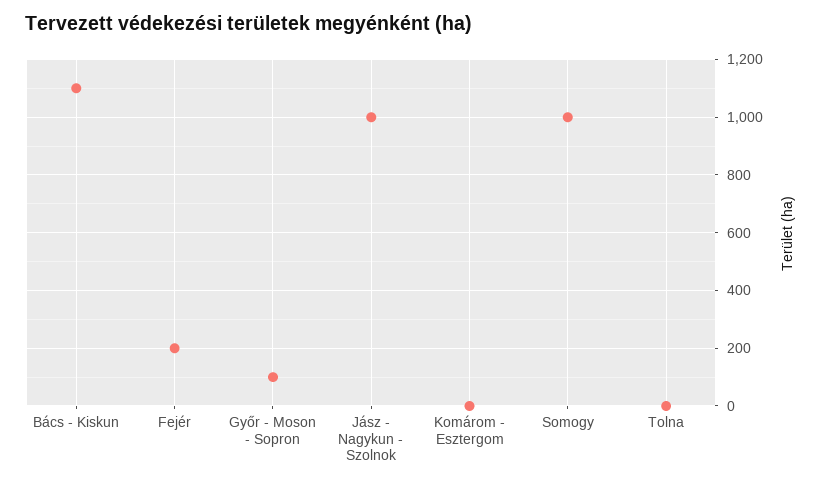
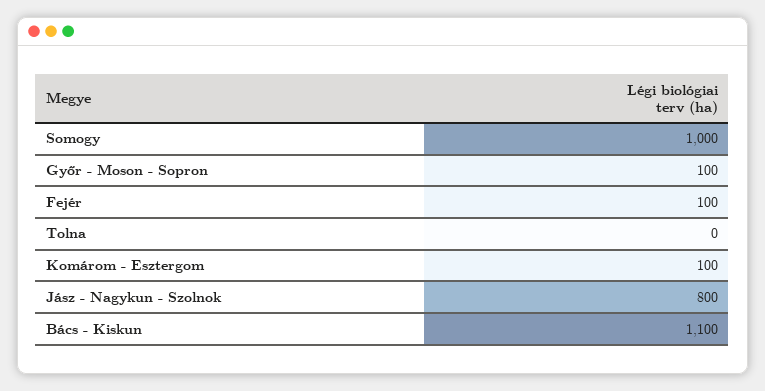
Fejér: 200 -> 100
Jász - Nagykun - Szolnok: 1000 -> 800
Komárom - Esztergom: 0 -> 100

